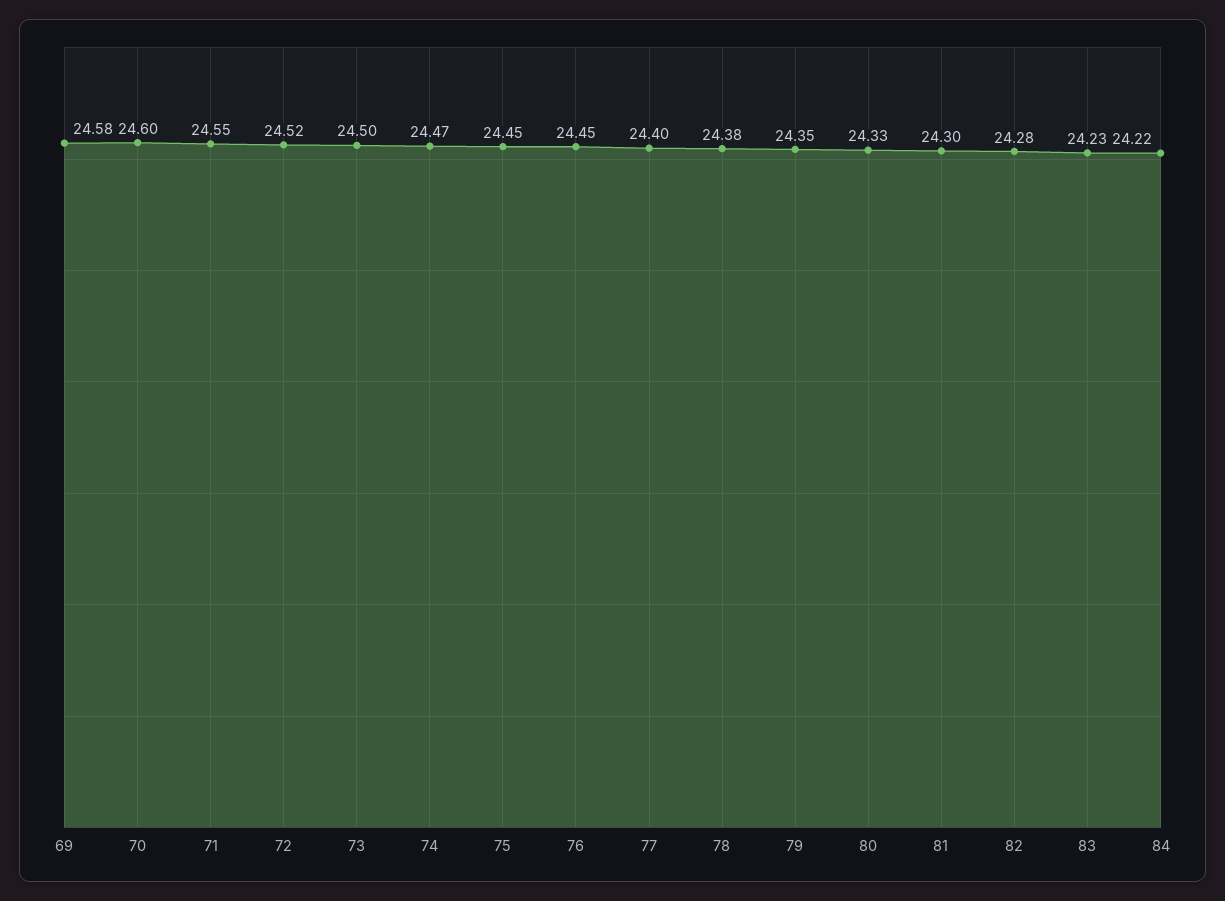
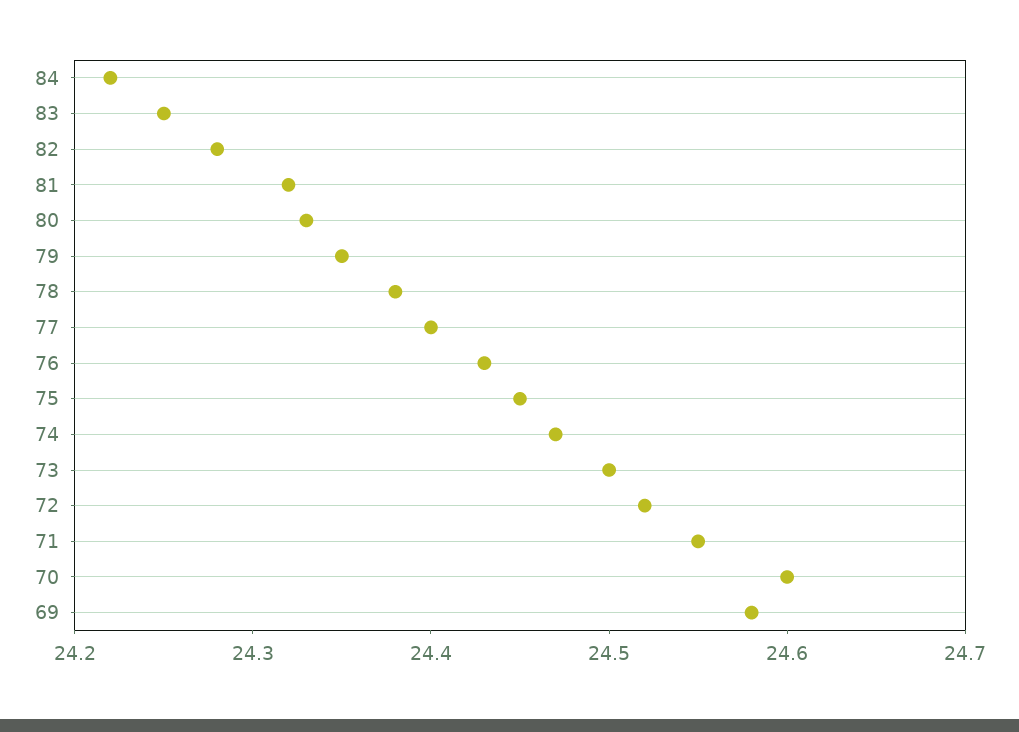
76: 24.45 -> 24.43
81: 24.3 -> 24.32
83: 24.23 -> 24.25

